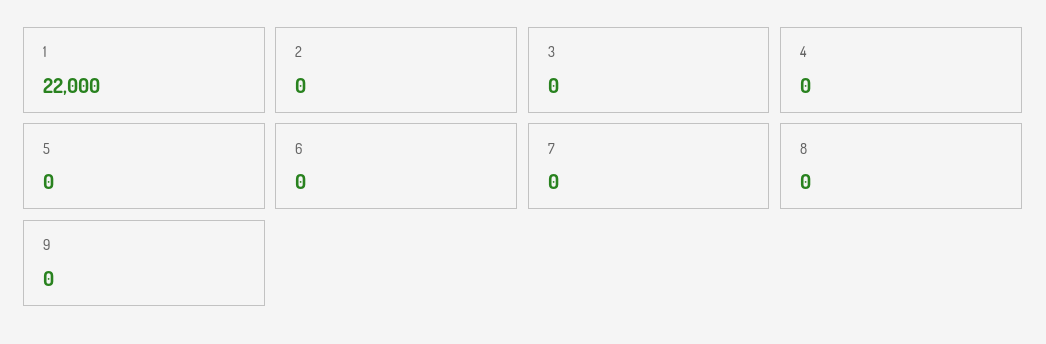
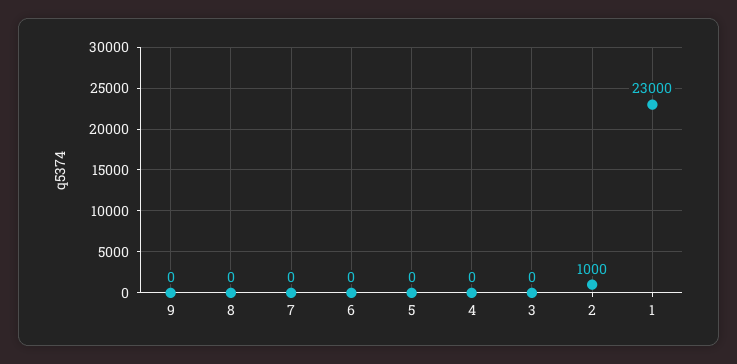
1: 22000 -> 23000
2: 0 -> 1000

